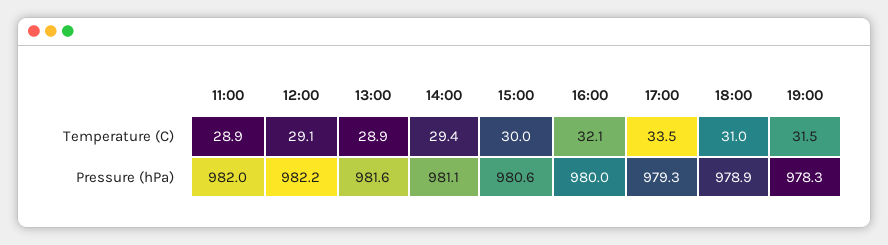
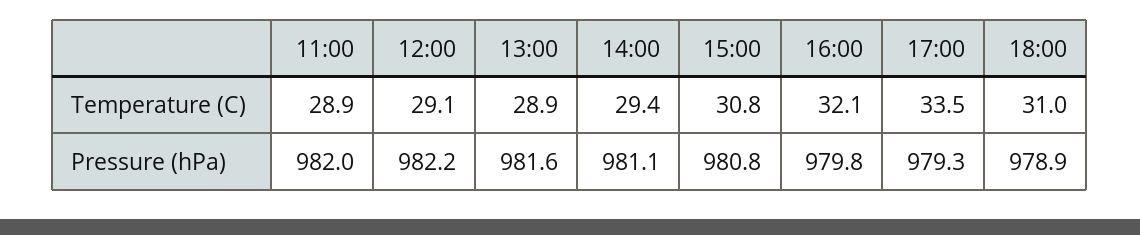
15:00, Temperature (C): 30 -> 30.8
19:00, Temperature (C): 31.5 -> none
15:00, Pressure (hPa): 980.6 -> 980.8
16:00, Pressure (hPa): 980 -> 979.8
19:00, Pressure (hPa): 978.3 -> none

